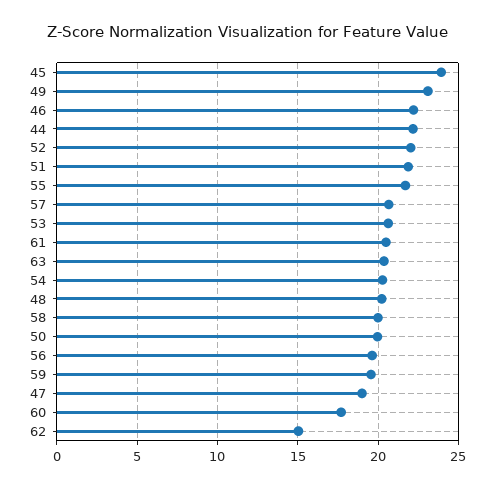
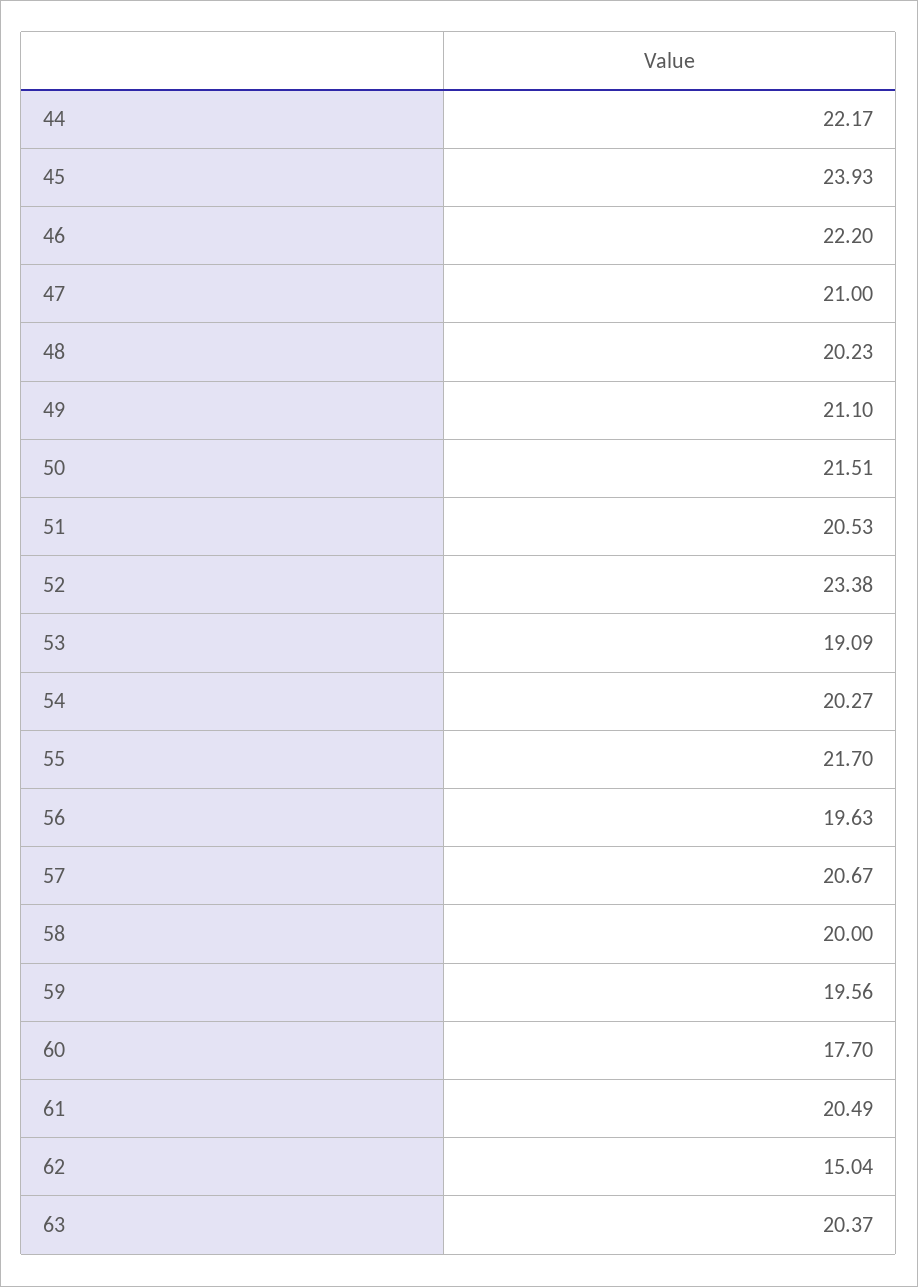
49: 23 -> 21.1
52: 22 -> 23.38
51: 22 -> 20.53
53: 20.5 -> 19.09
50: 20 -> 21.51
47: 19 -> 21

